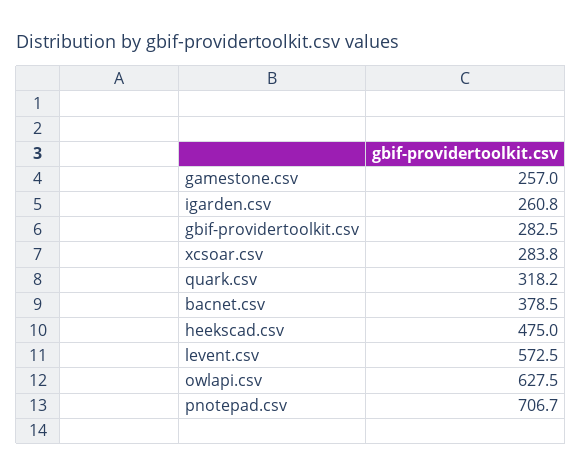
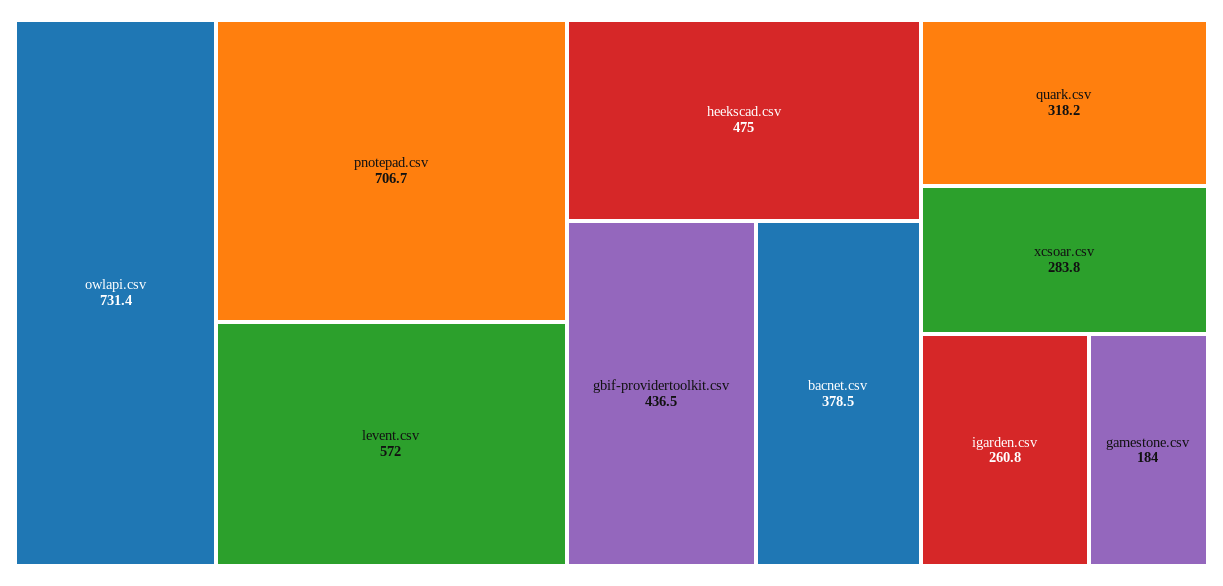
gamestone.csv: 257 -> 184
gbif-providertoolkit.csv: 282.5 -> 436.5
levent.csv: 572.5 -> 572
owlapi.csv: 627.5 -> 731.4

